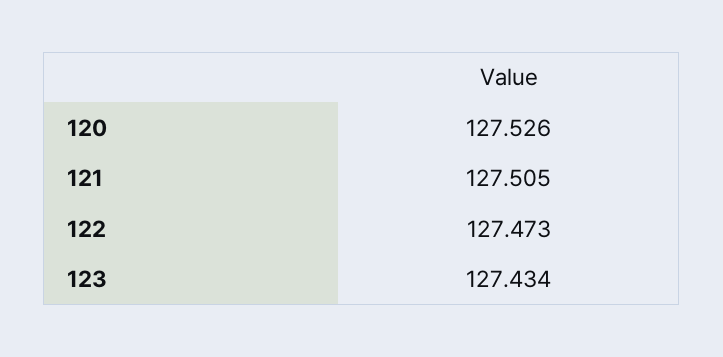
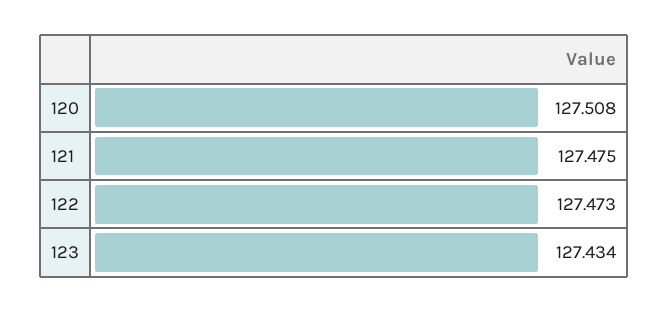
120: 127.526 -> 127.508
121: 127.505 -> 127.475

